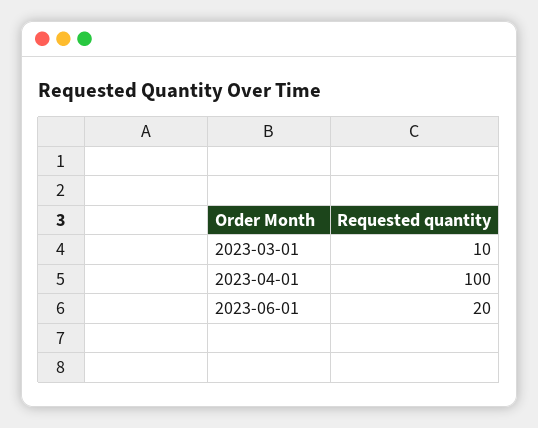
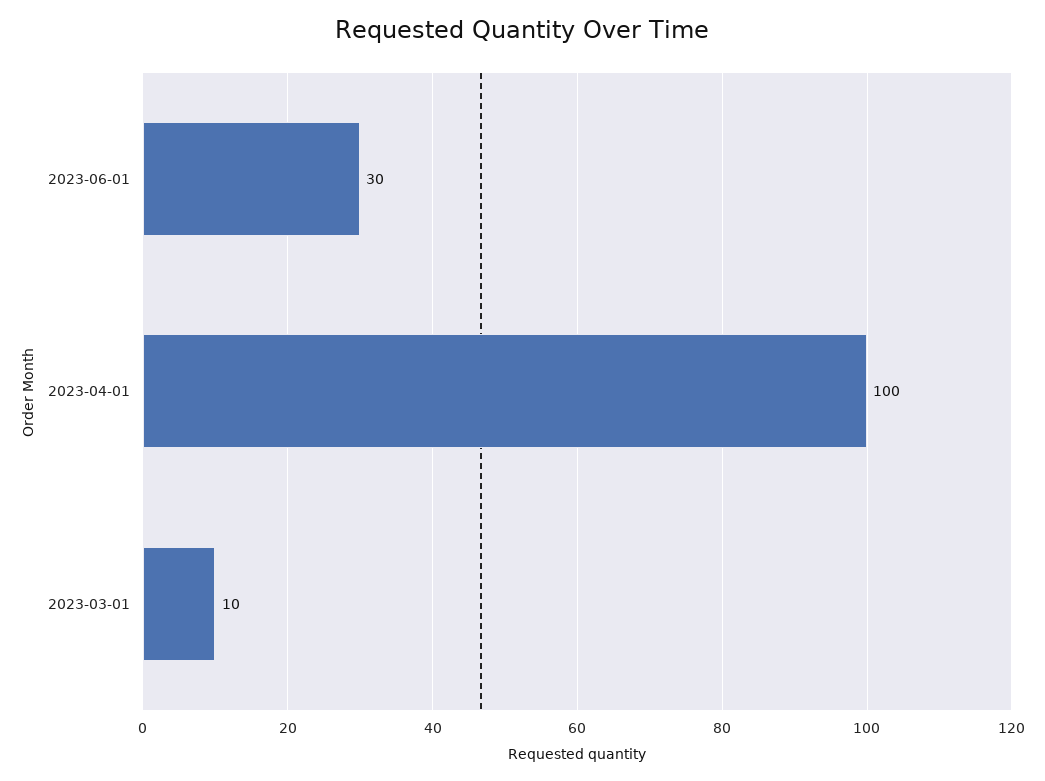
2023-06-01: 20 -> 30

